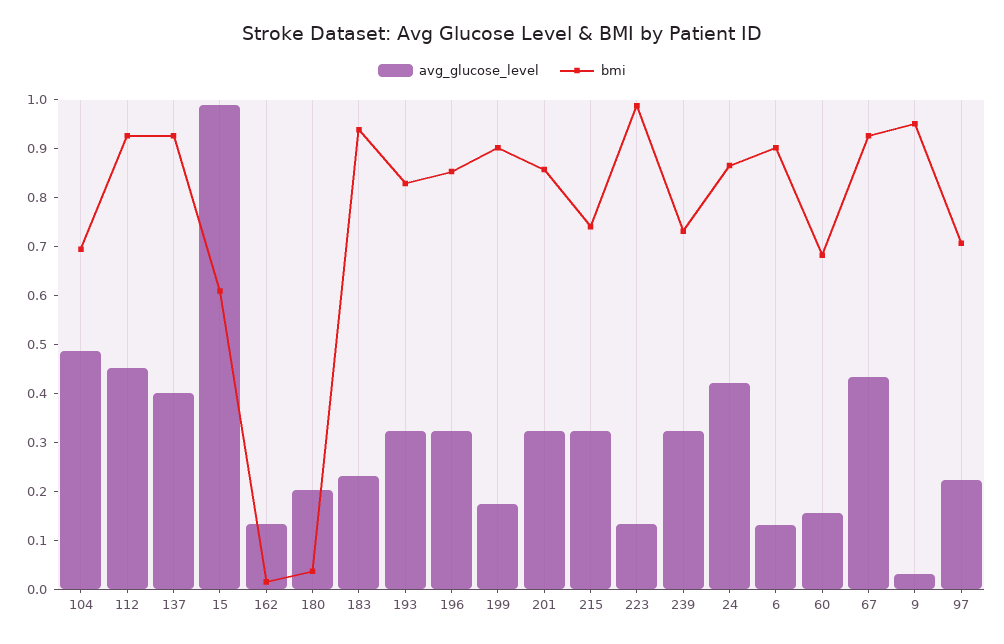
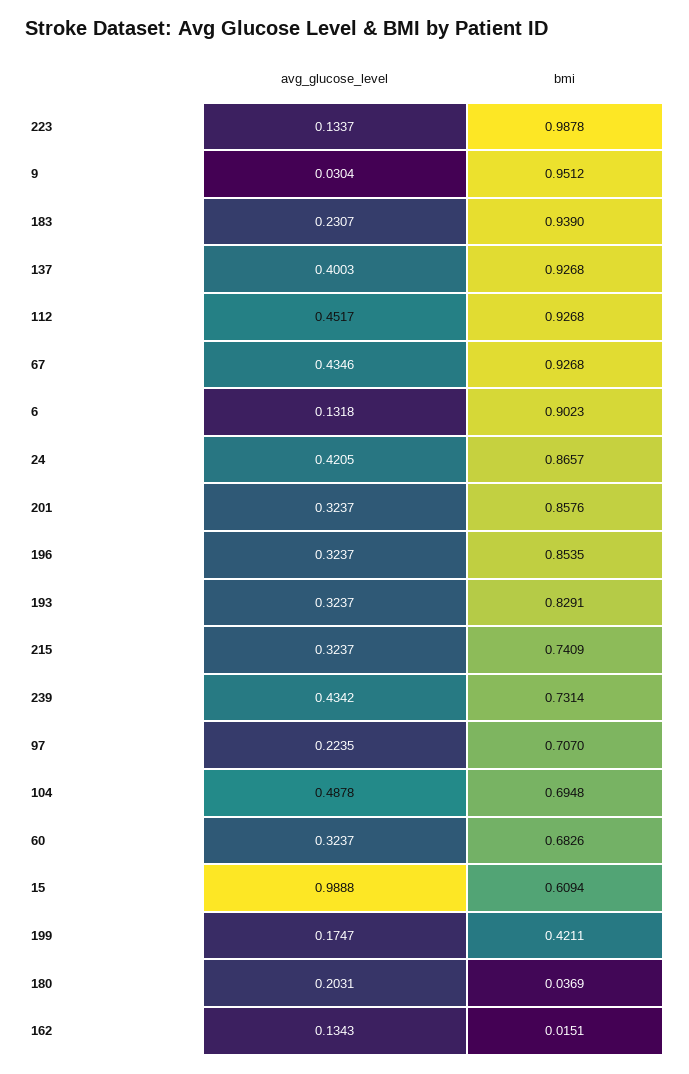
bmi, 199: 0.9 -> 0.4211
avg_glucose_level, 239: 0.32 -> 0.4342
avg_glucose_level, 60: 0.16 -> 0.3237

